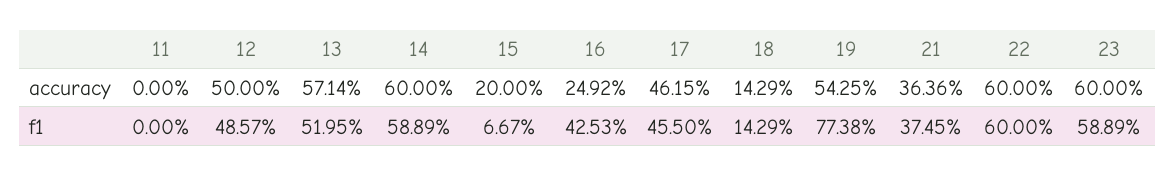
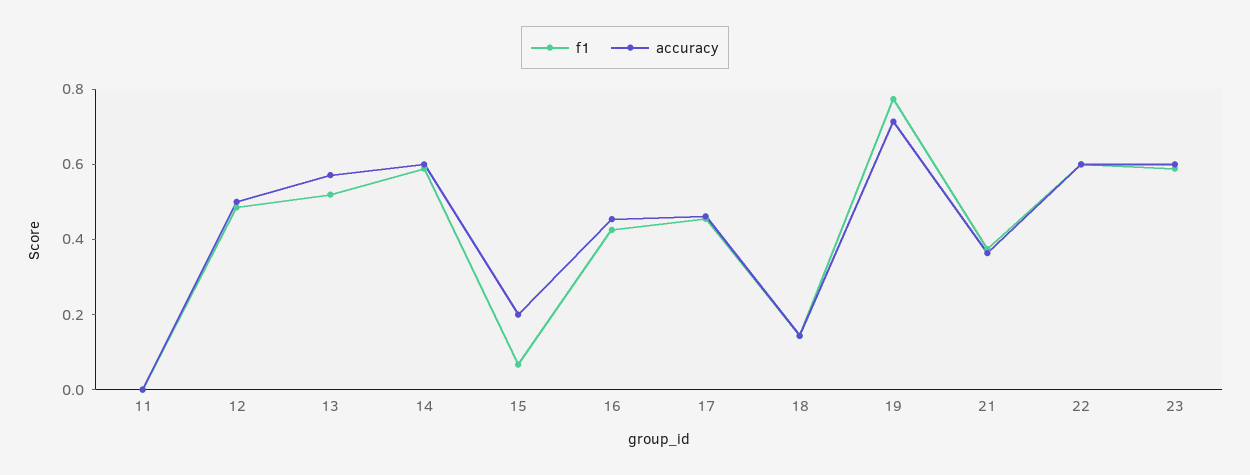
accuracy, 16: 0.2492 -> 0.45
accuracy, 19: 0.5425 -> 0.7

